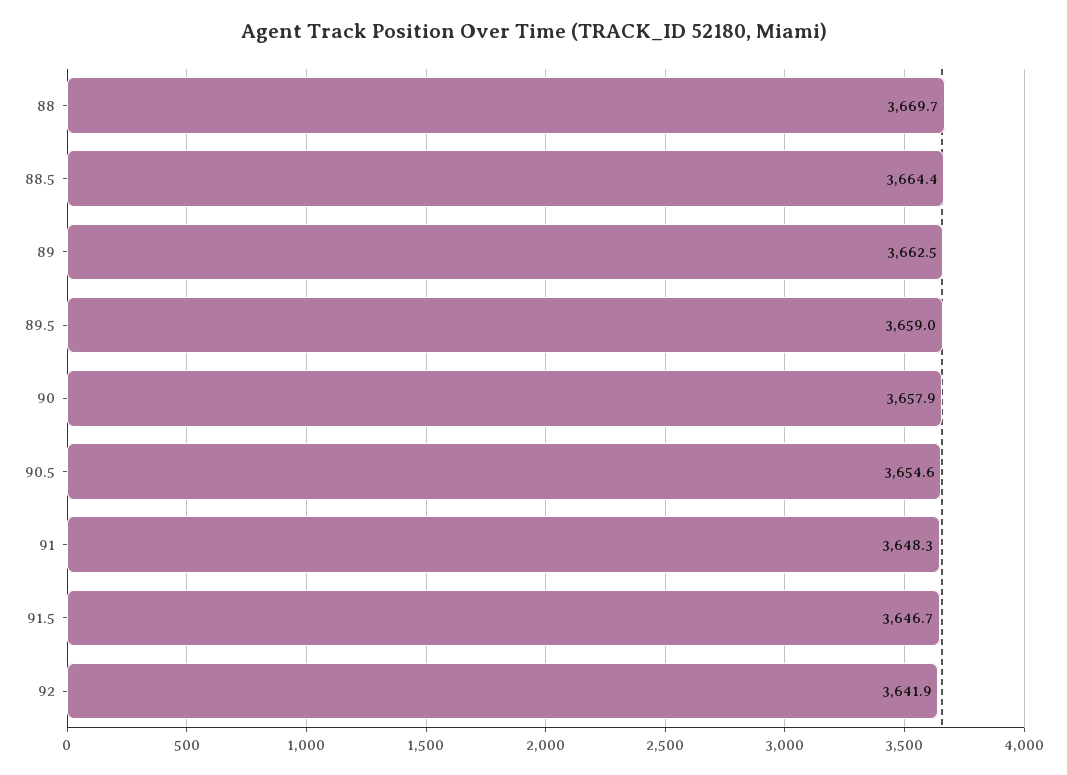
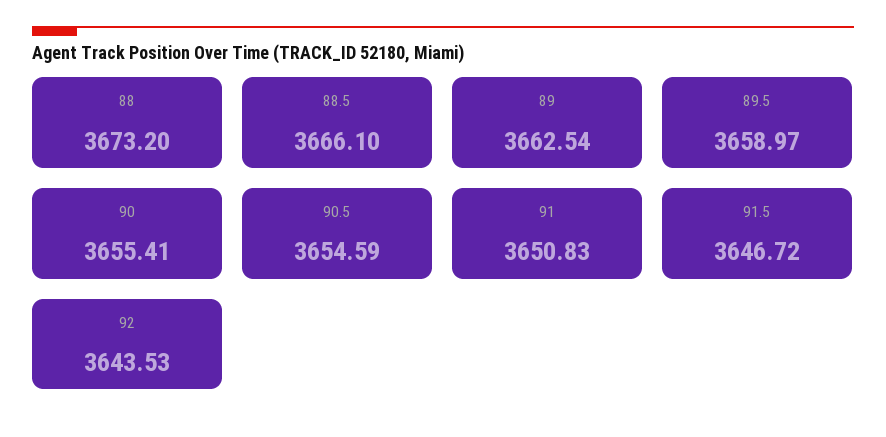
88: 3669.7 -> 3673.2
88.5: 3664.4 -> 3666.1
90: 3657.9 -> 3655.41
91: 3648.3 -> 3650.83
92: 3641.9 -> 3643.53

